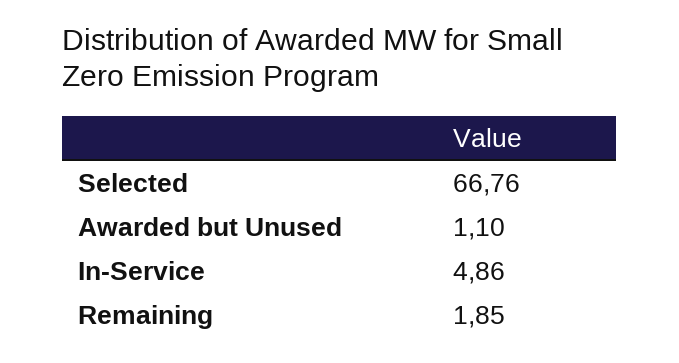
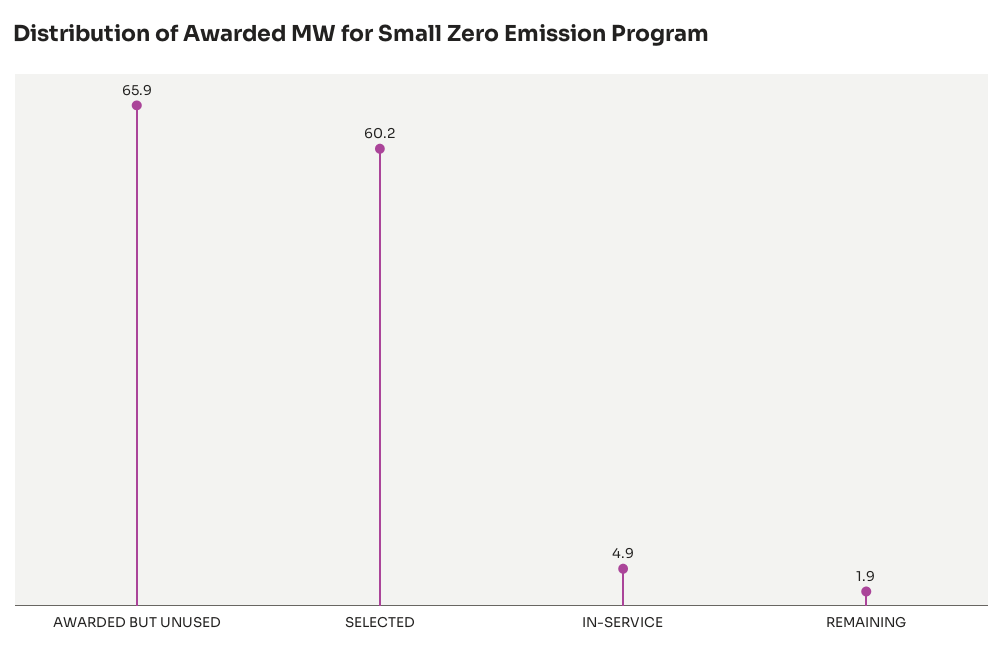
Selected: 66.76 -> 60.2
Awarded but Unused: 1.1 -> 65.9

